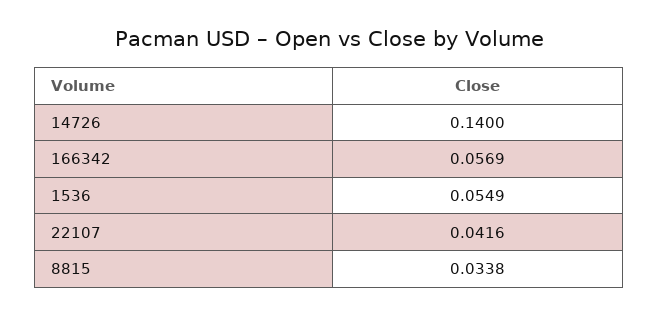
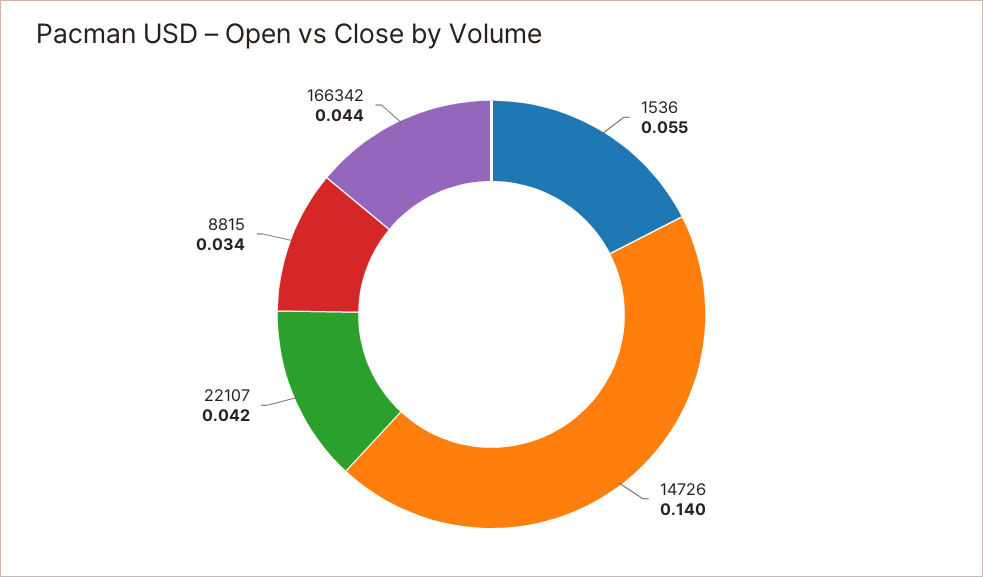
166342: 0.0569 -> 0.044

